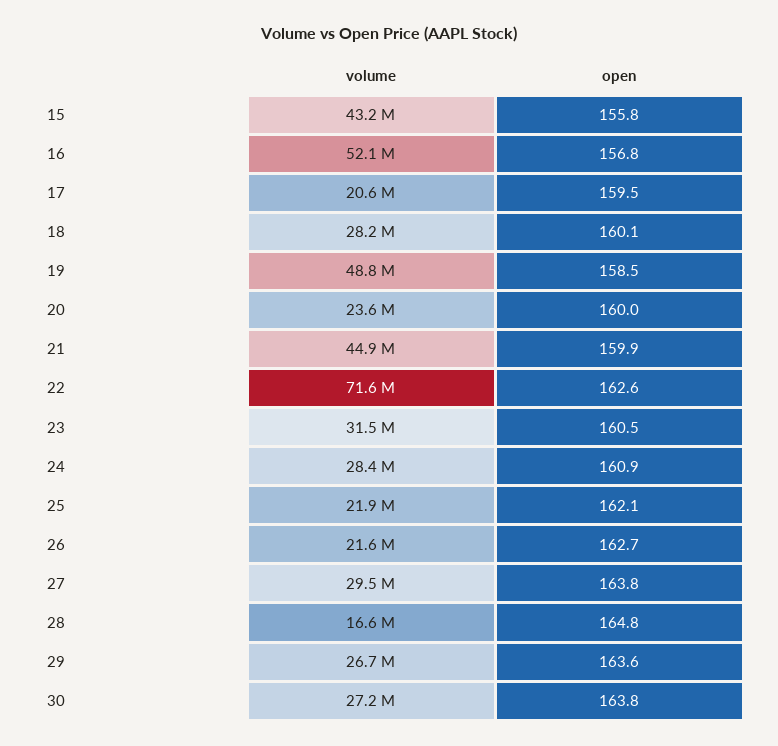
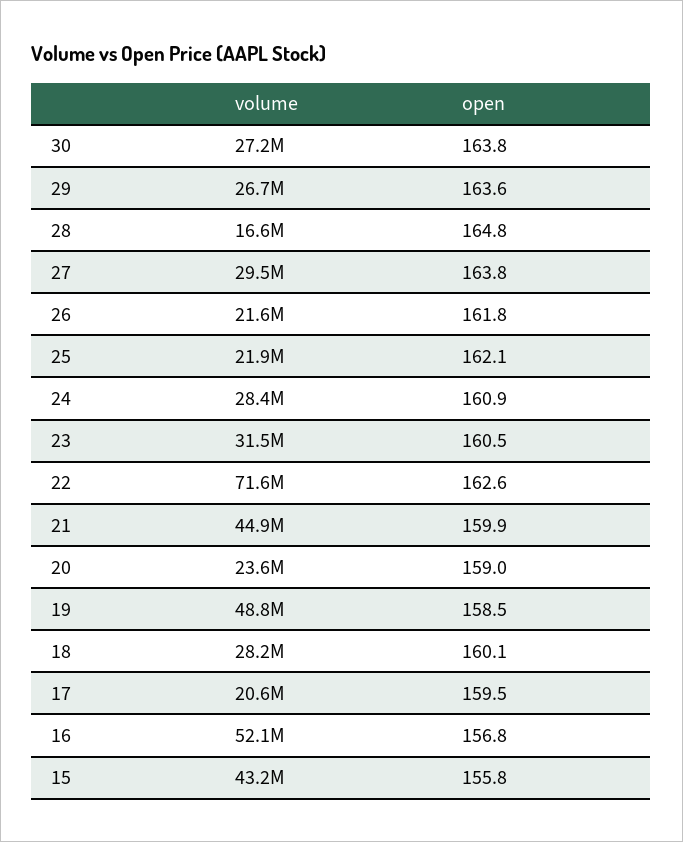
open, 20: 160 -> 159
open, 26: 162.7 -> 161.8

